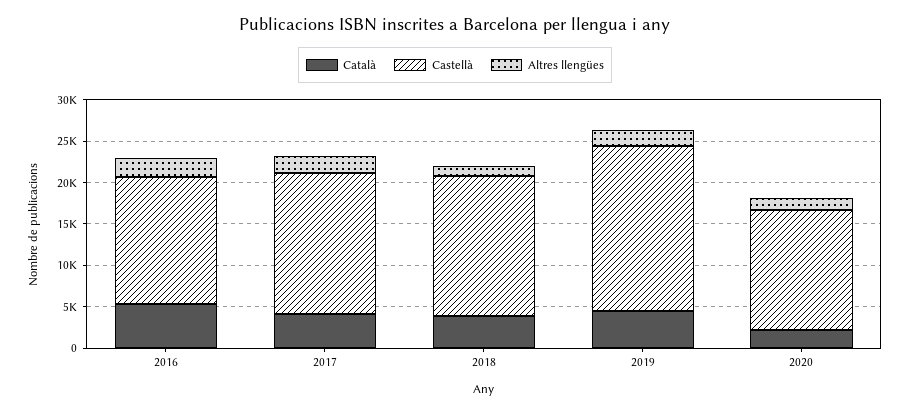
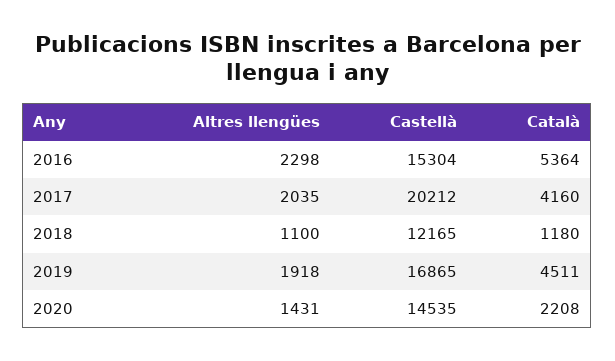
Castellà, 2017: 17000 -> 20212
Català, 2018: 4000 -> 1180
Castellà, 2018: 17000 -> 12165
Castellà, 2019: 20000 -> 16865

